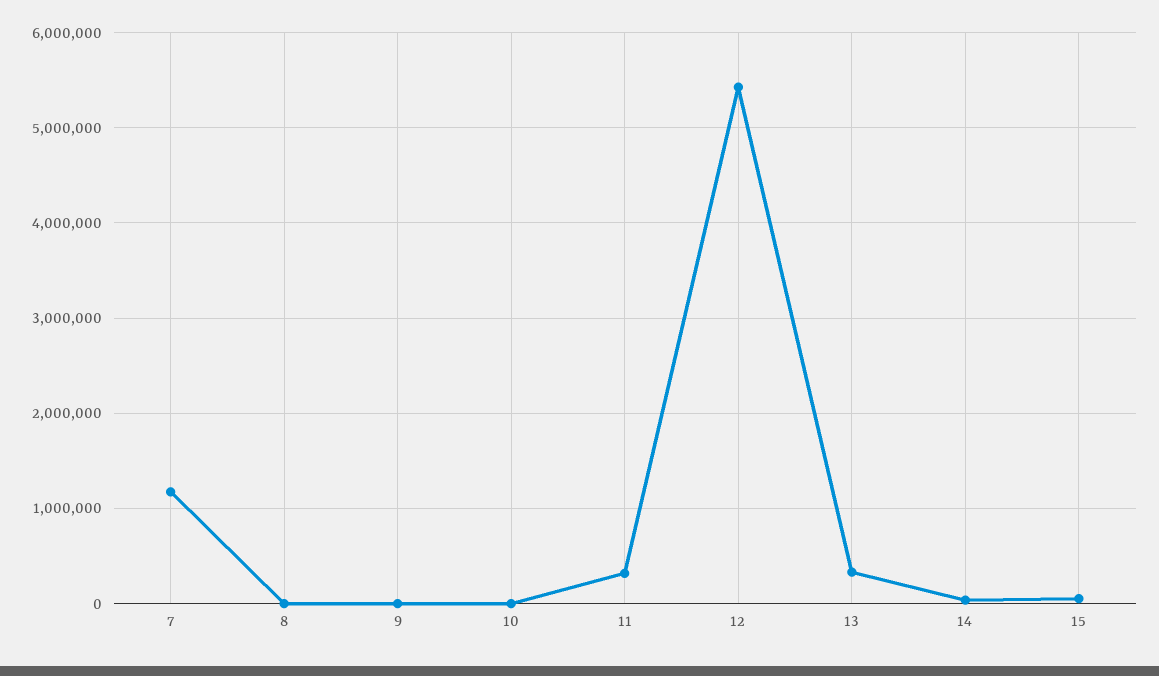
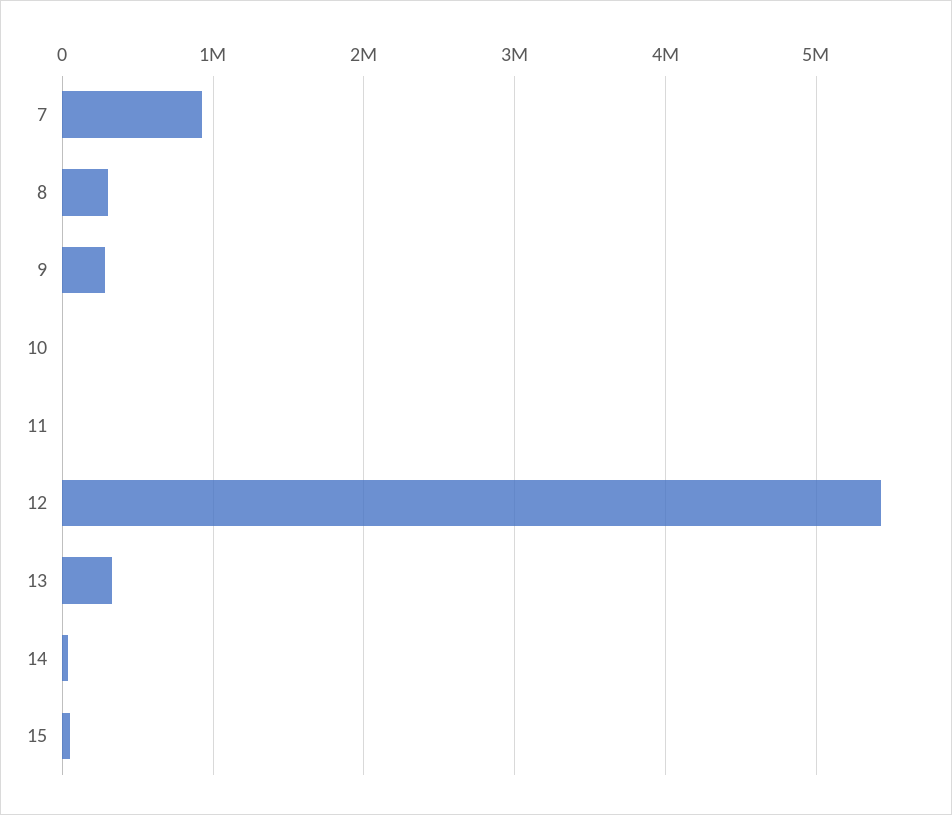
7: 1200000 -> 900000
8: 0 -> 300000
9: 0 -> 300000
11: 300000 -> 0

